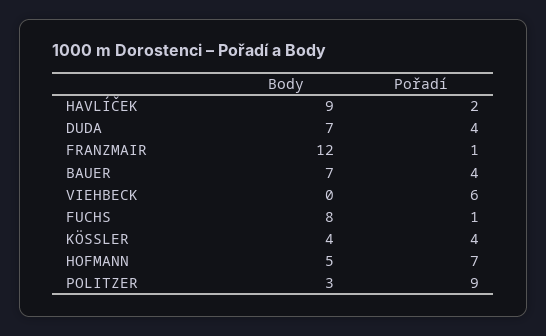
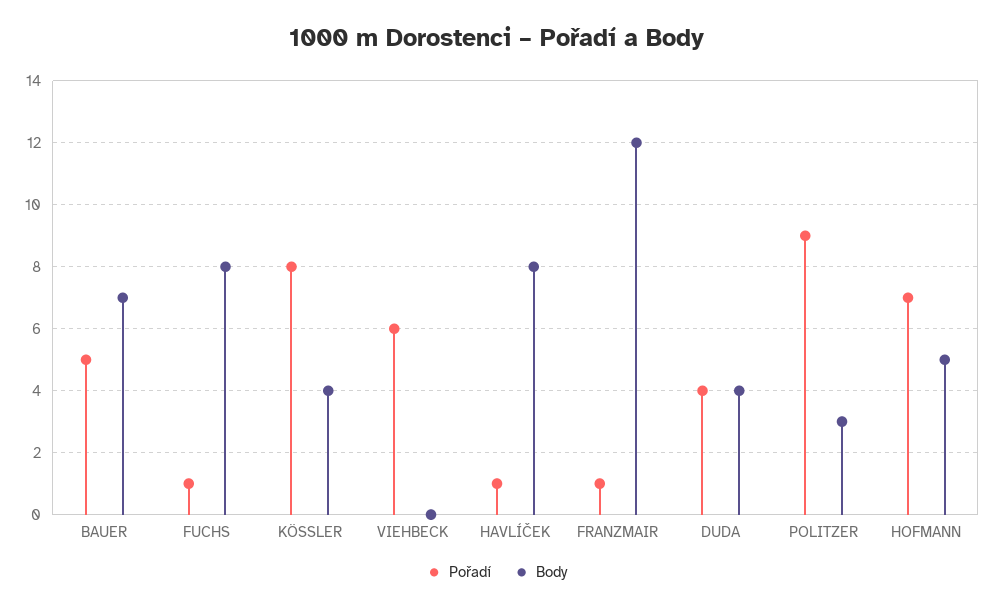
Body, HAVLÍČEK: 9 -> 8
Pořadí, HAVLÍČEK: 2 -> 1
Body, DUDA: 7 -> 4
Pořadí, BAUER: 4 -> 5
Pořadí, KÖSSLER: 4 -> 8

